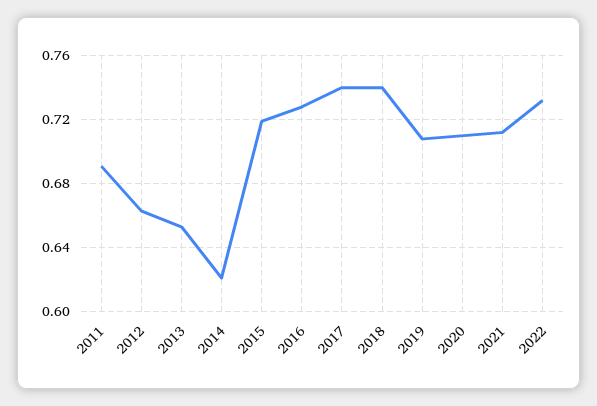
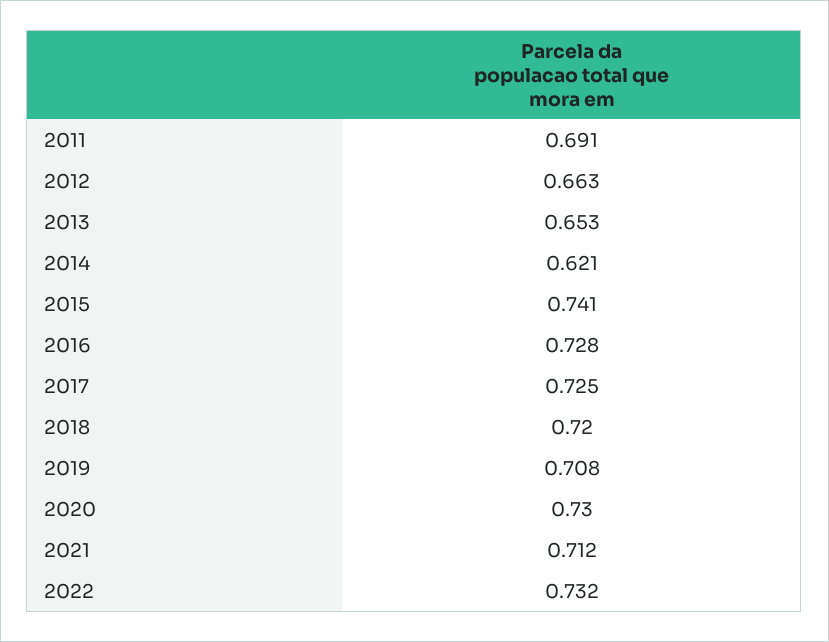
2015: 0.72 -> 0.741
2017: 0.74 -> 0.725
2018: 0.74 -> 0.72
2020: 0.71 -> 0.73

